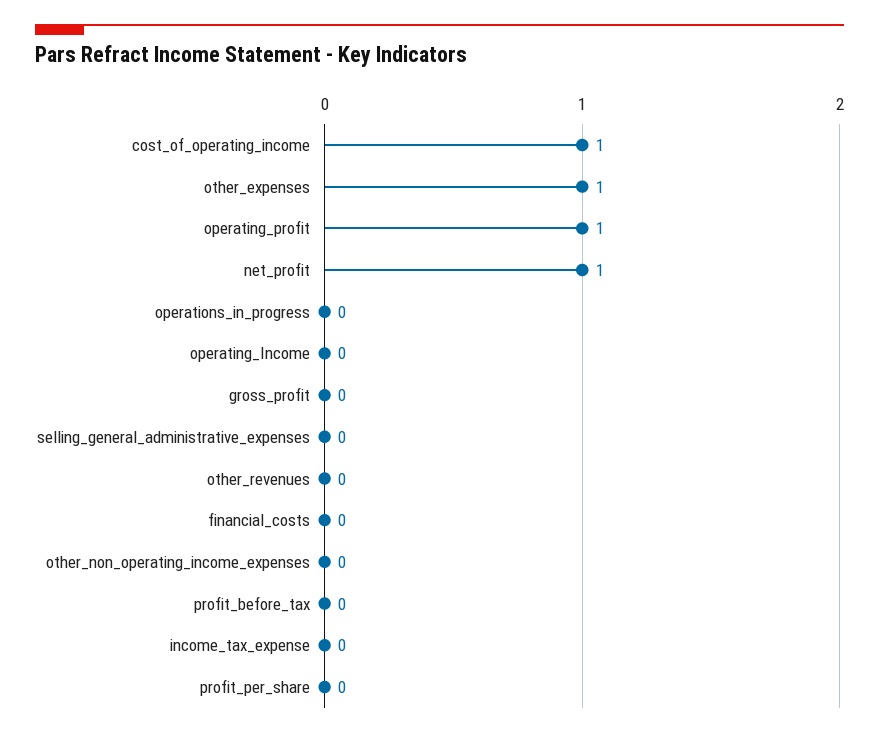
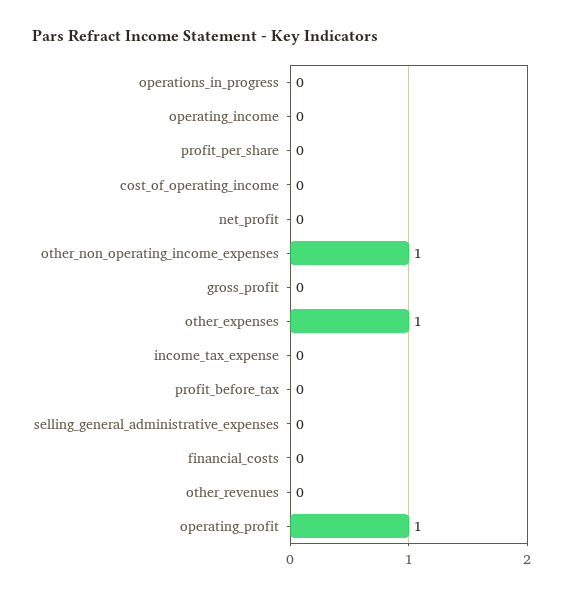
cost_of_operating_income: 1 -> 0
net_profit: 1 -> 0
other_non_operating_income_expenses: 0 -> 1

